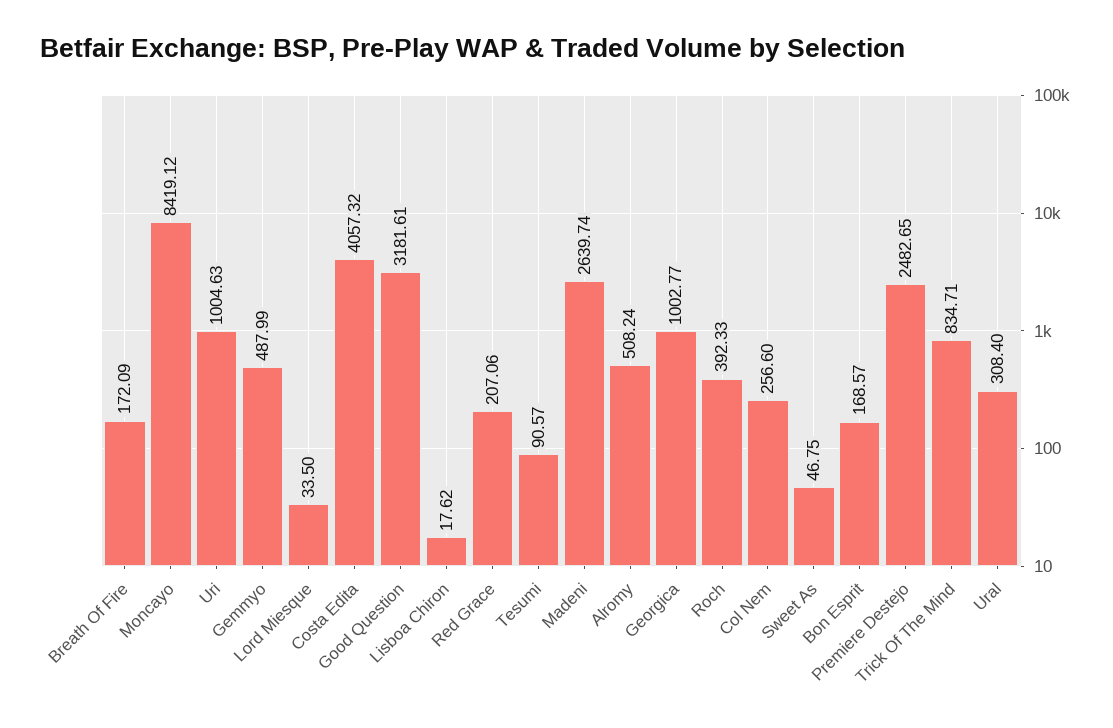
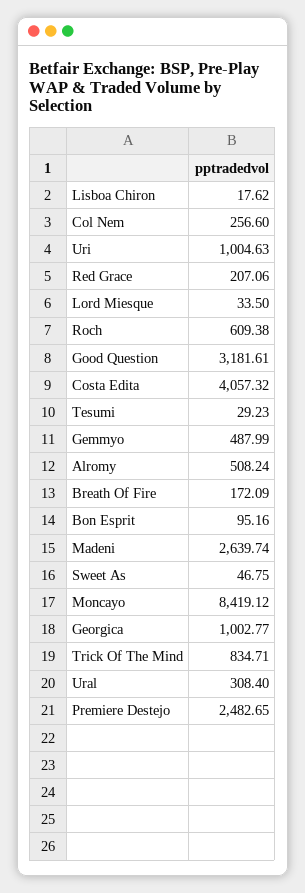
Tesumi: 90.57 -> 29.23
Roch: 392.33 -> 609.38
Bon Esprit: 168.57 -> 95.16

